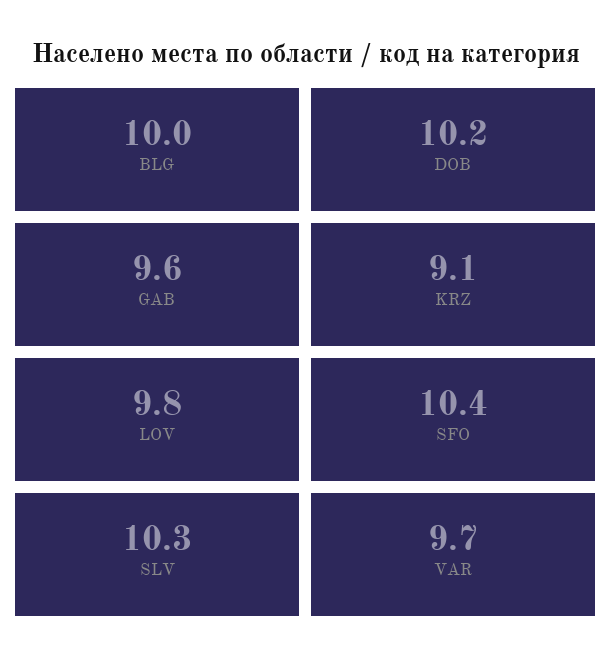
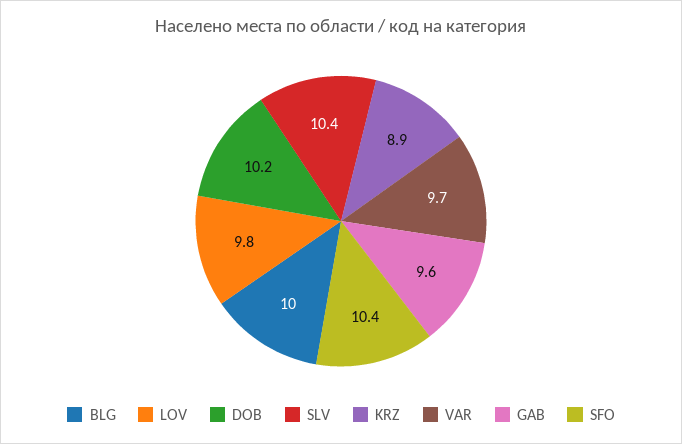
KRZ: 9.1 -> 8.9
SLV: 10.3 -> 10.4

